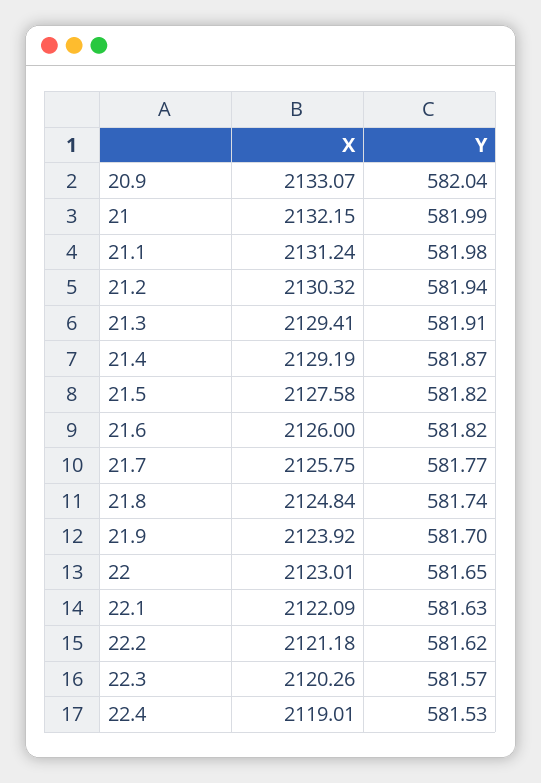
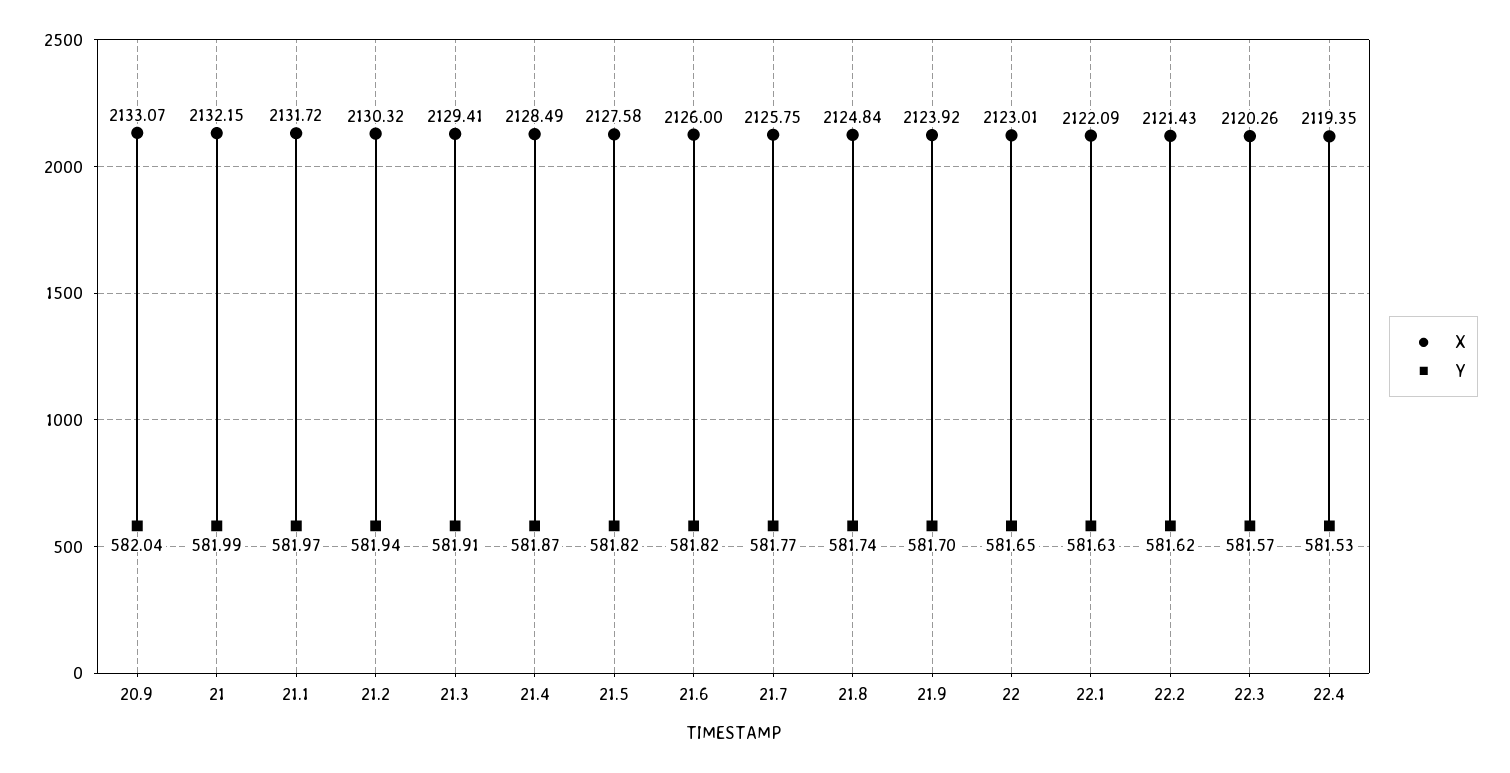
X, 21.1: 2131.24 -> 2131.72
Y, 21.1: 581.98 -> 581.97
X, 21.4: 2129.19 -> 2128.49
X, 22.2: 2121.18 -> 2121.43
X, 22.4: 2119.01 -> 2119.35

